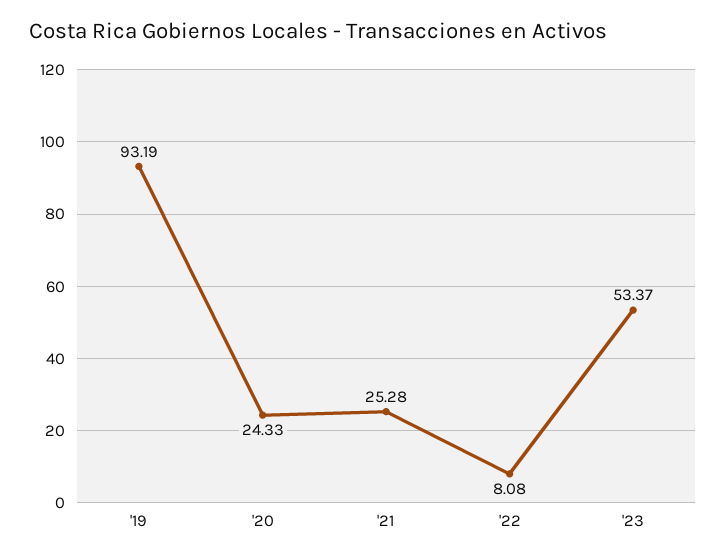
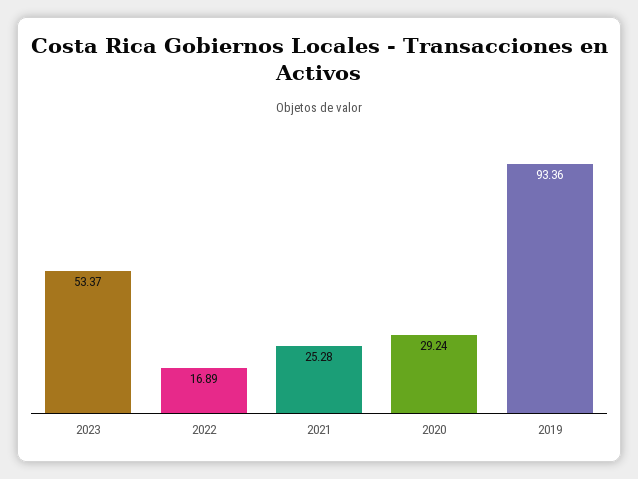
'19: 93.19 -> 93.36
'20: 24.33 -> 29.24
'22: 8.08 -> 16.89

